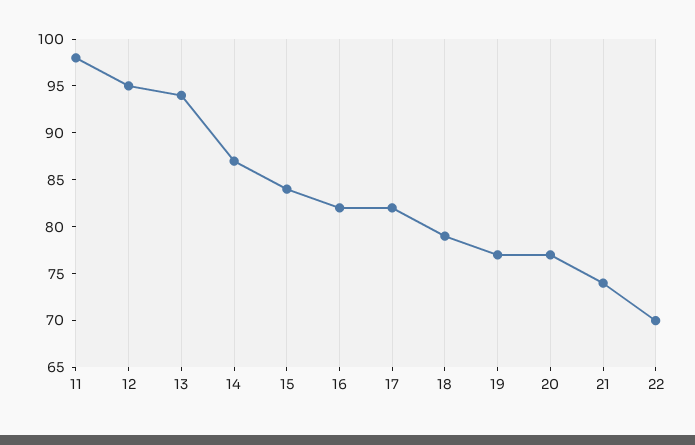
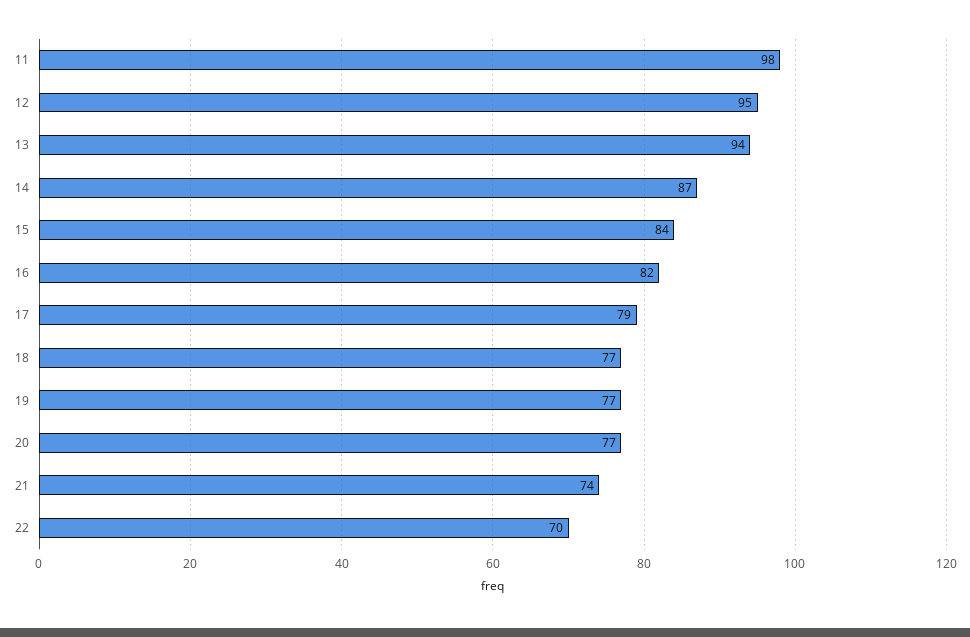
17: 82 -> 79
18: 79 -> 77

